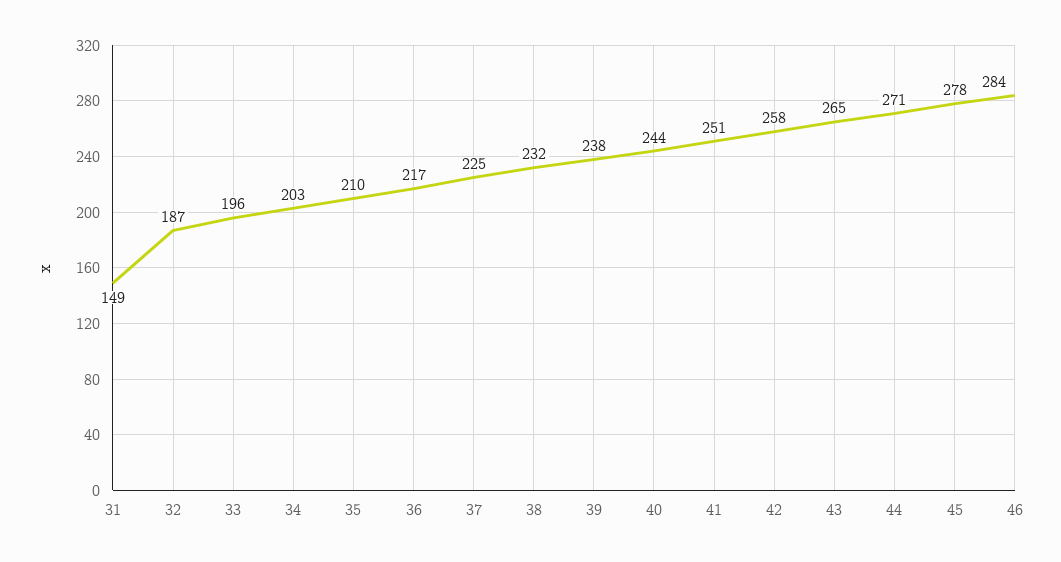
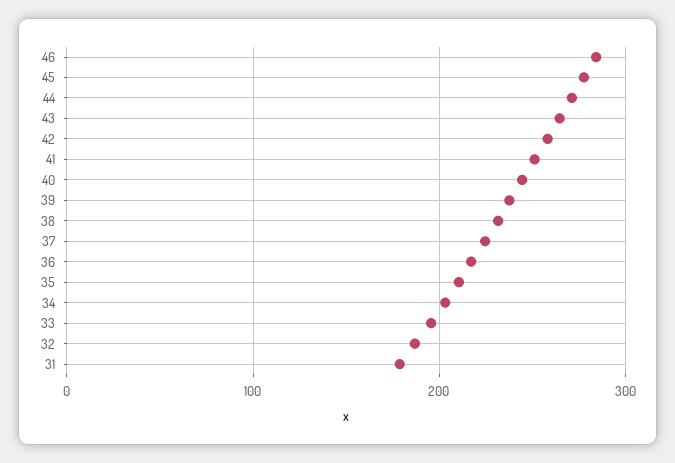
31: 149 -> 180

